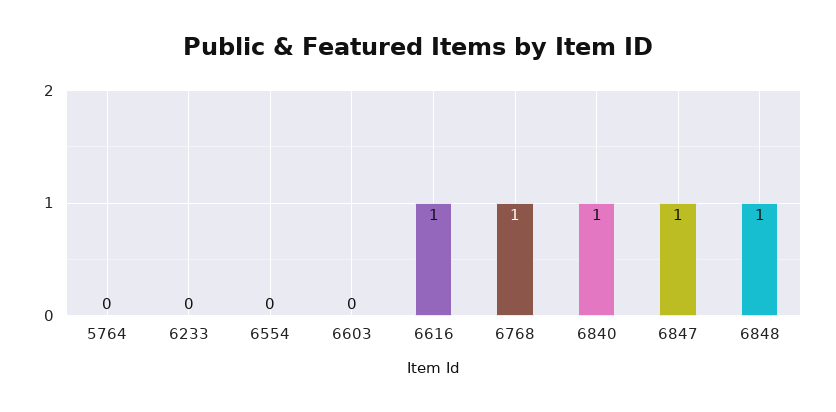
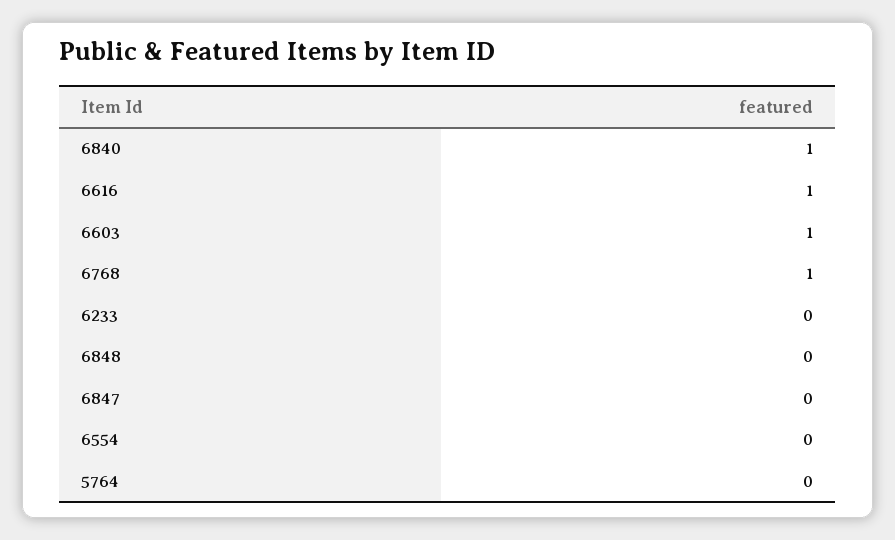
6603: 0 -> 1
6847: 1 -> 0
6848: 1 -> 0

